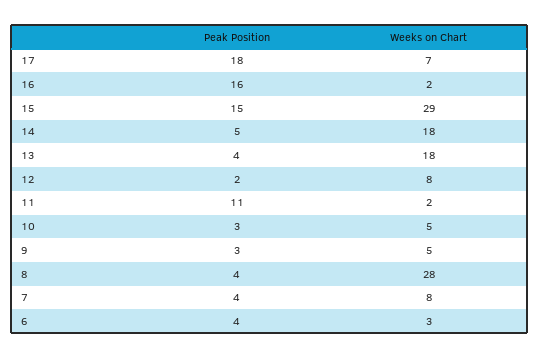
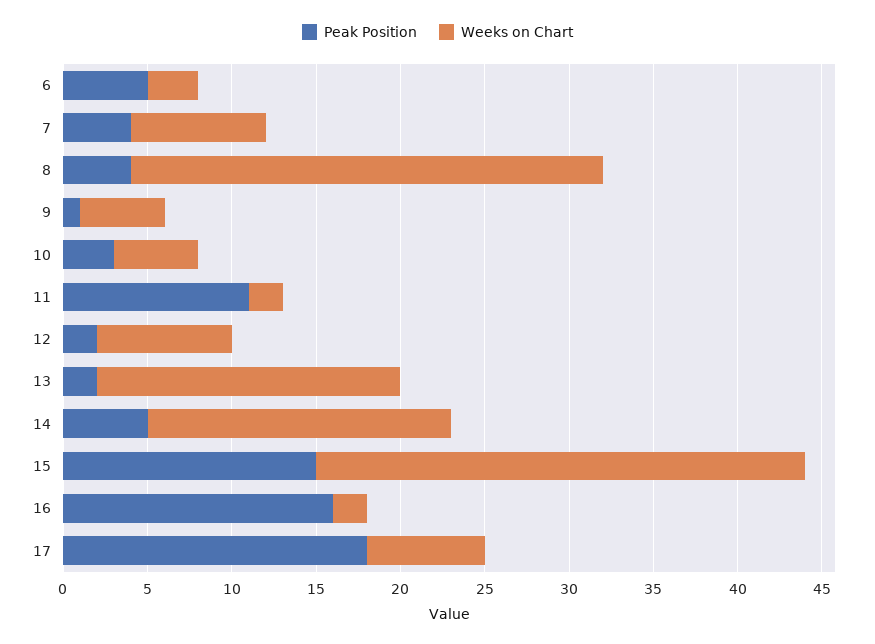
Peak Position, 13: 4 -> 2
Peak Position, 9: 3 -> 1
Peak Position, 6: 4 -> 5

